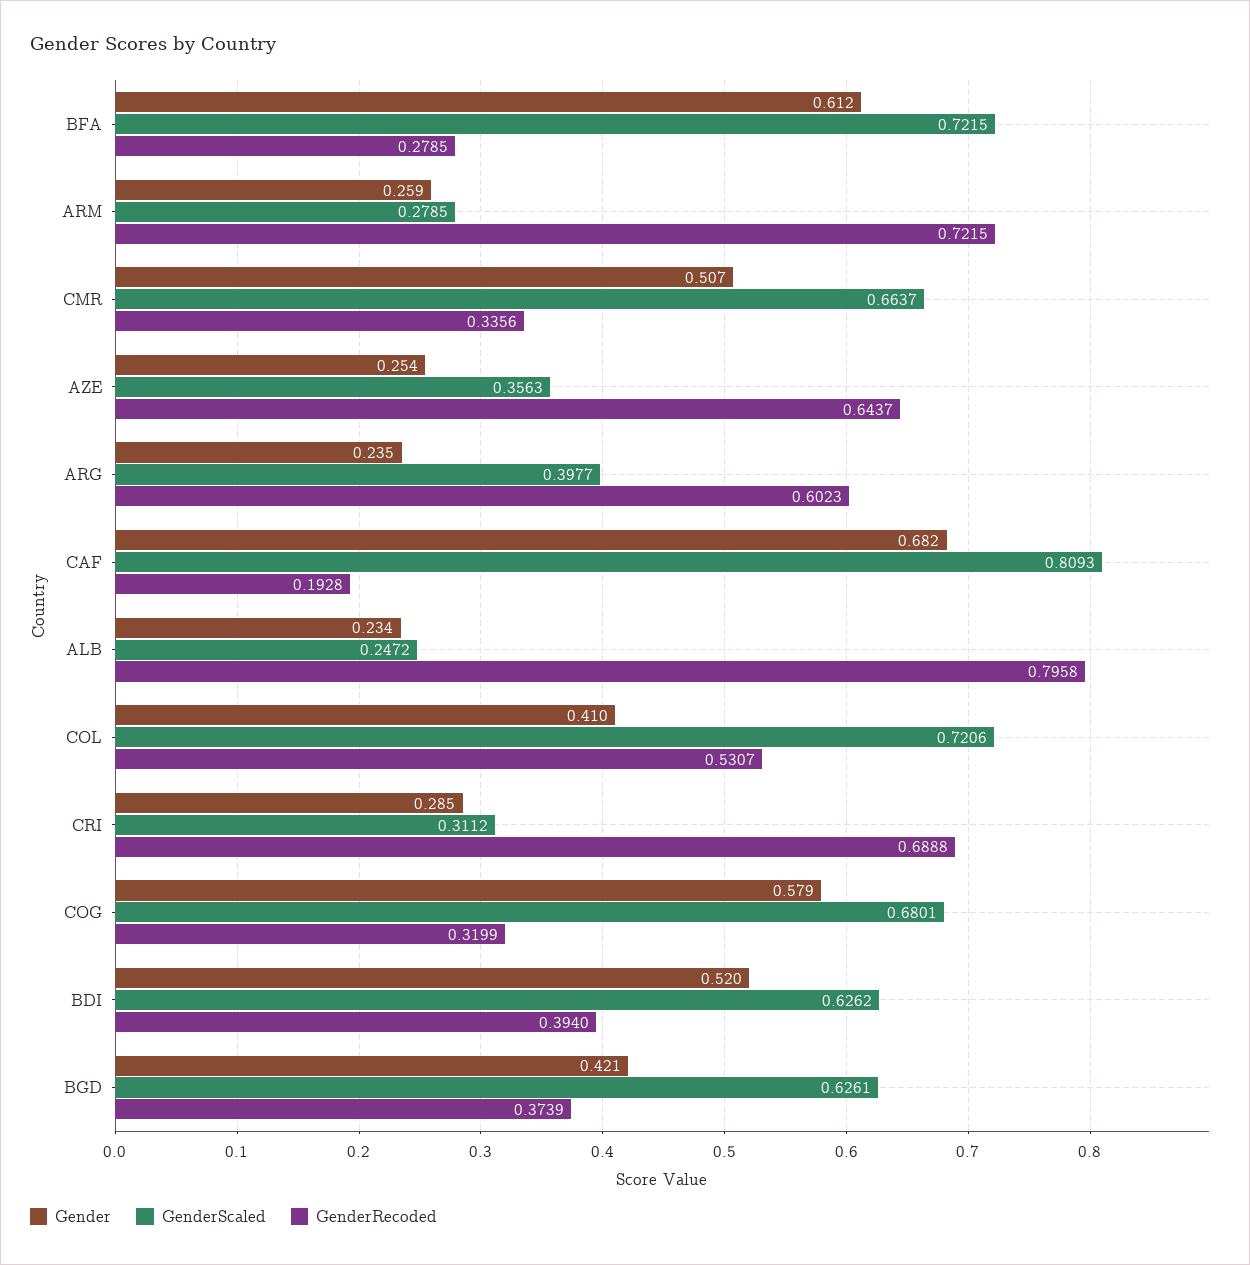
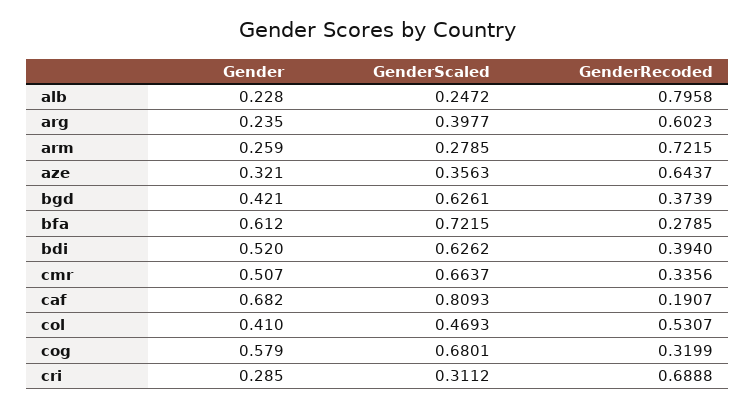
Gender, AZE: 0.254 -> 0.321
GenderRecoded, CAF: 0.1928 -> 0.1907
Gender, ALB: 0.234 -> 0.228
GenderScaled, COL: 0.7206 -> 0.4693

